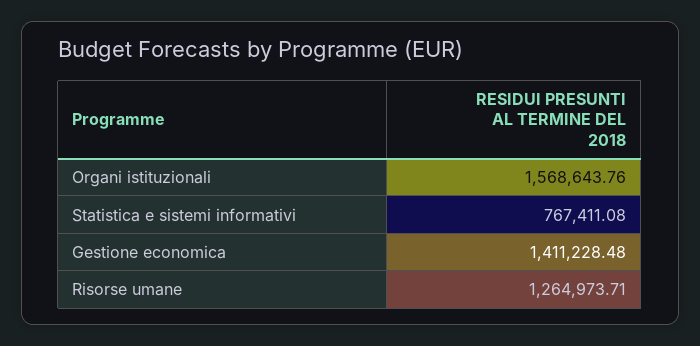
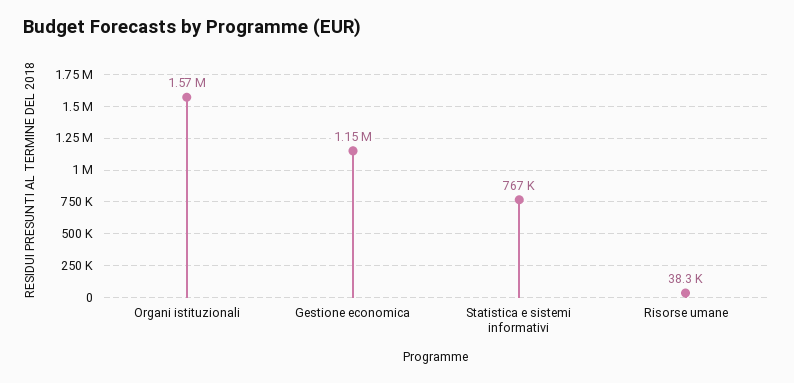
Gestione economica: 1411228.48 -> 1150000
Risorse umane: 1264973.71 -> 38300

